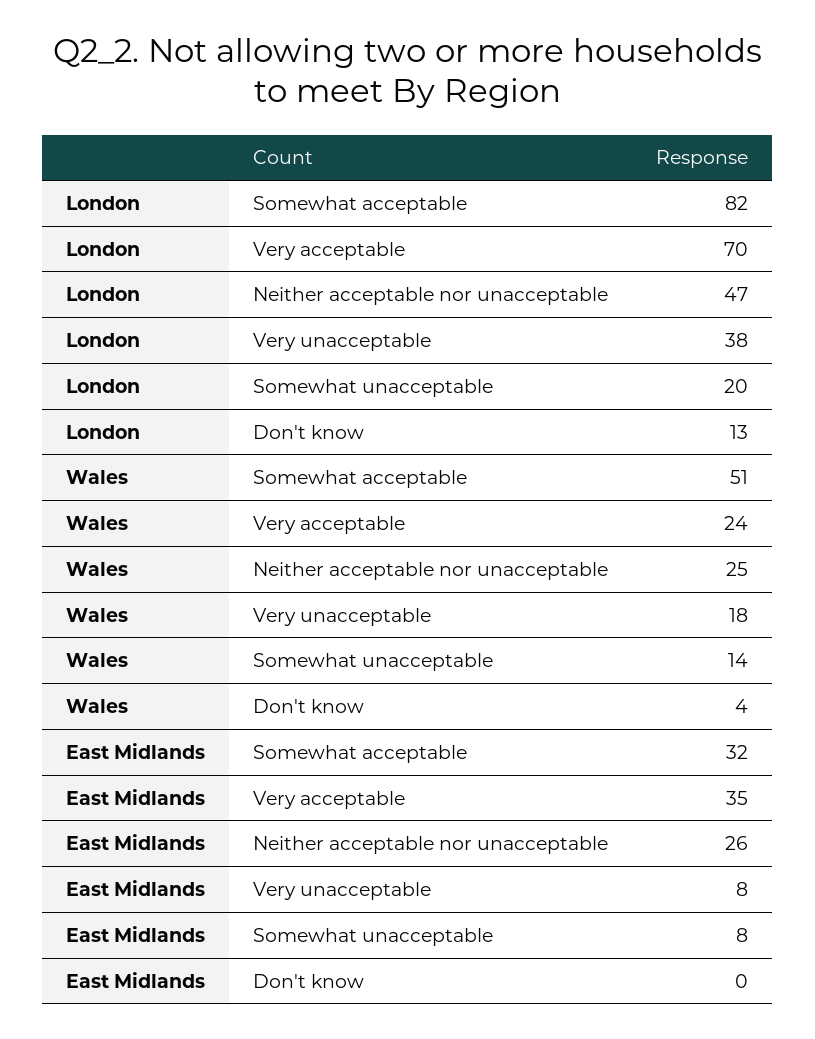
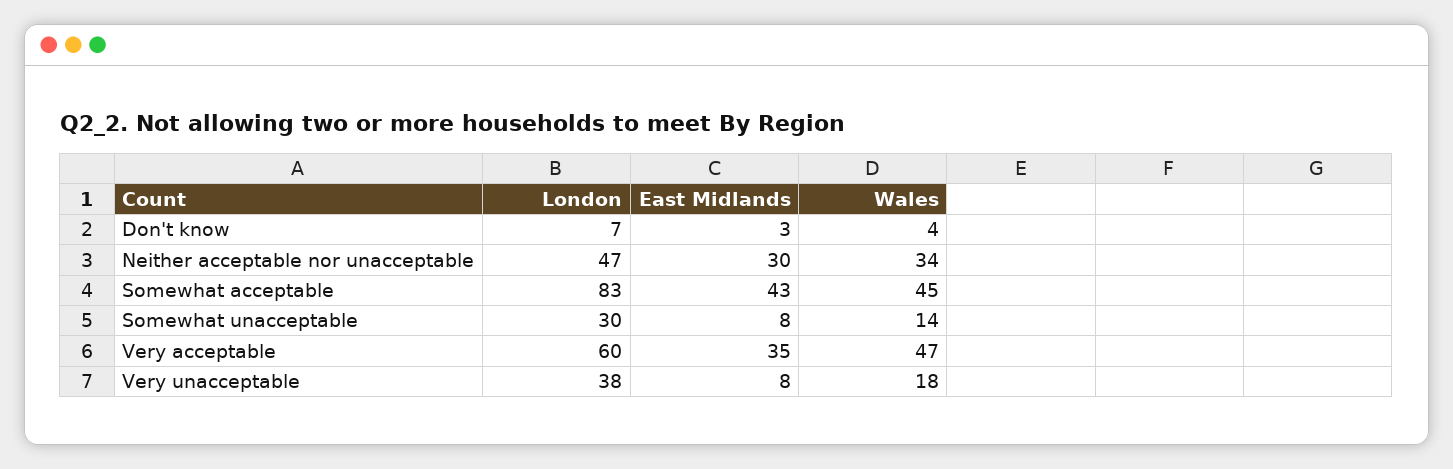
London, Somewhat acceptable: 82 -> 83
London, Very acceptable: 70 -> 60
London, Somewhat unacceptable: 20 -> 30
London, Don't know: 13 -> 7
Wales, Somewhat acceptable: 51 -> 45
Wales, Very acceptable: 24 -> 47
Wales, Neither acceptable nor unacceptable: 25 -> 34
East Midlands, Somewhat acceptable: 32 -> 43
East Midlands, Neither acceptable nor unacceptable: 26 -> 30
East Midlands, Don't know: 0 -> 3

